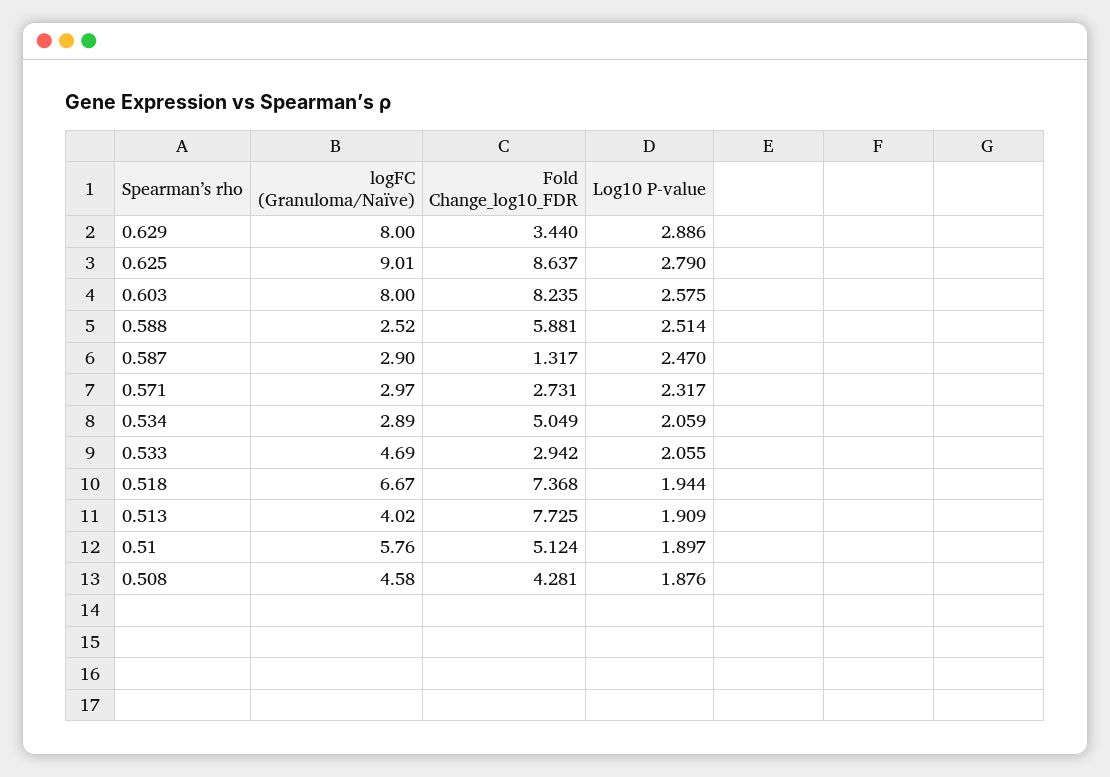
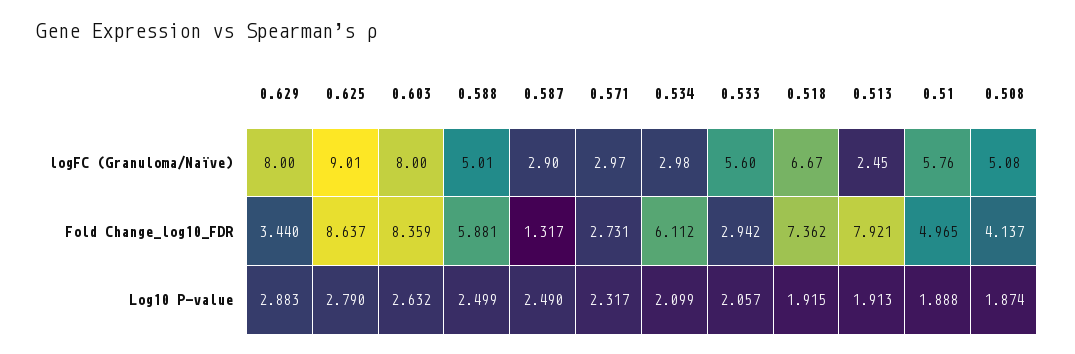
Log10 P-value, 0.629: 2.886 -> 2.883
Fold Change_log10_FDR, 0.603: 8.235 -> 8.359
Log10 P-value, 0.603: 2.575 -> 2.632
logFC (Granuloma/Naïve), 0.588: 2.52 -> 5.01
Log10 P-value, 0.588: 2.514 -> 2.499
Log10 P-value, 0.587: 2.47 -> 2.49
logFC (Granuloma/Naïve), 0.534: 2.89 -> 2.98
Fold Change_log10_FDR, 0.534: 5.049 -> 6.112
Log10 P-value, 0.534: 2.059 -> 2.099
logFC (Granuloma/Naïve), 0.533: 4.69 -> 5.6
Log10 P-value, 0.533: 2.055 -> 2.057
Fold Change_log10_FDR, 0.518: 7.368 -> 7.362
Log10 P-value, 0.518: 1.944 -> 1.915
logFC (Granuloma/Naïve), 0.513: 4.02 -> 2.45
Fold Change_log10_FDR, 0.513: 7.725 -> 7.921
Log10 P-value, 0.513: 1.909 -> 1.913
Fold Change_log10_FDR, 0.51: 5.124 -> 4.965
Log10 P-value, 0.51: 1.897 -> 1.888
logFC (Granuloma/Naïve), 0.508: 4.58 -> 5.08
Fold Change_log10_FDR, 0.508: 4.281 -> 4.137
Log10 P-value, 0.508: 1.876 -> 1.874

